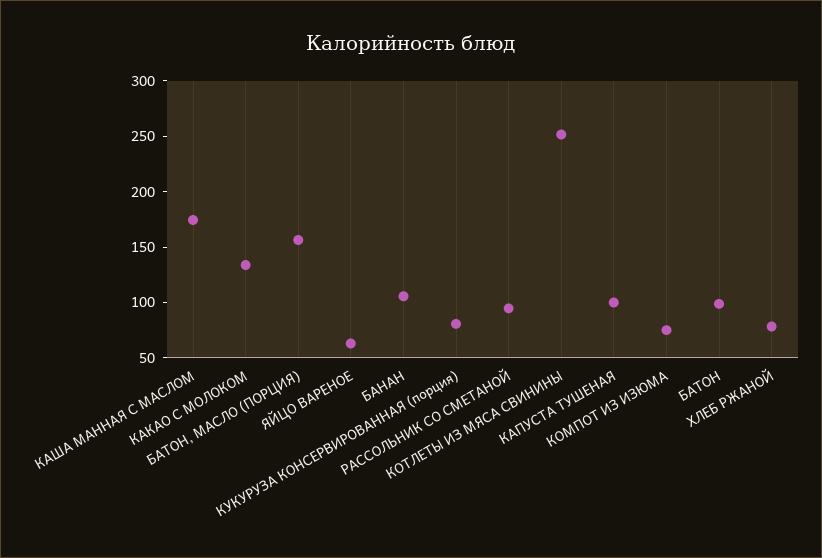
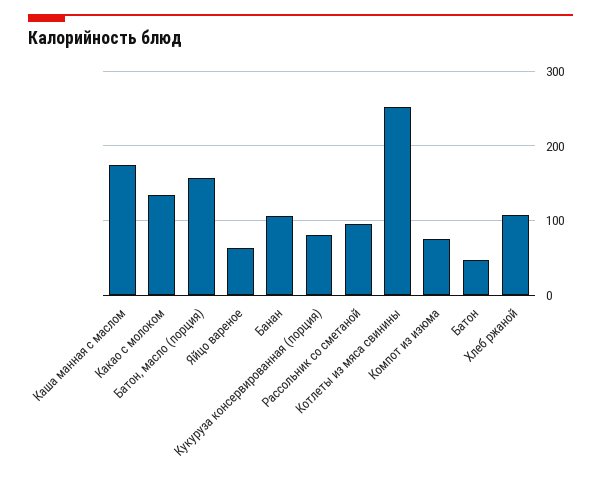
КАПУСТА ТУШЕНАЯ: 100 -> none
БАТОН: 100 -> 50
ХЛЕБ РЖАНОЙ: 80 -> 110

